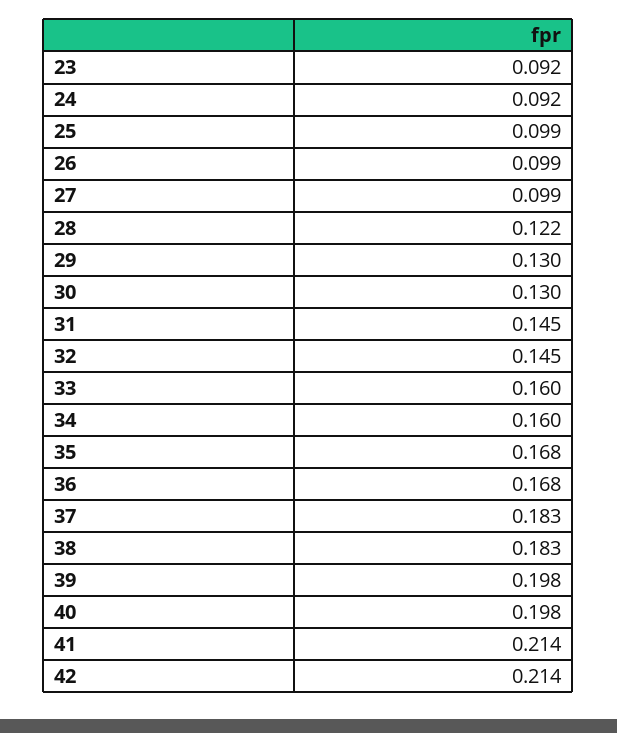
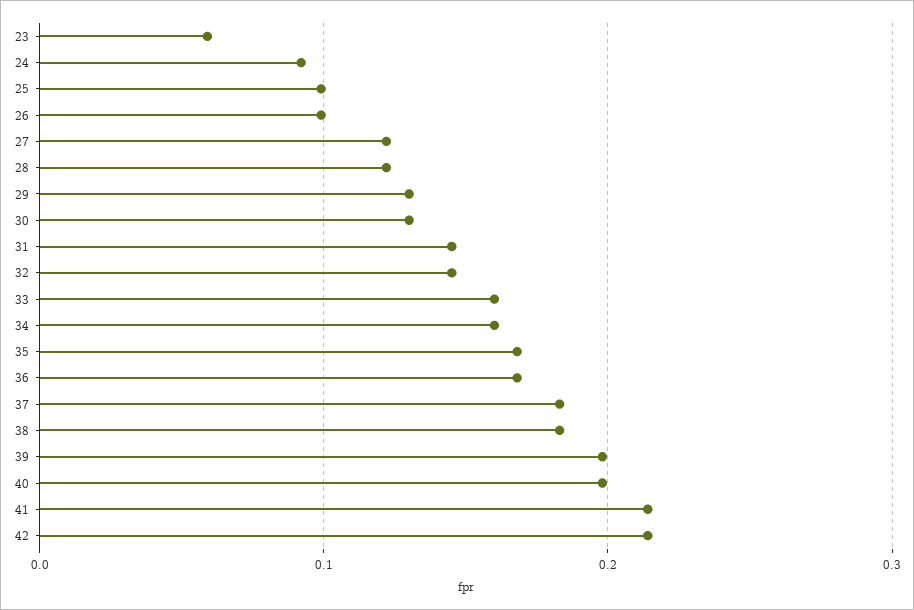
23: 0.092 -> 0.06
27: 0.099 -> 0.12

